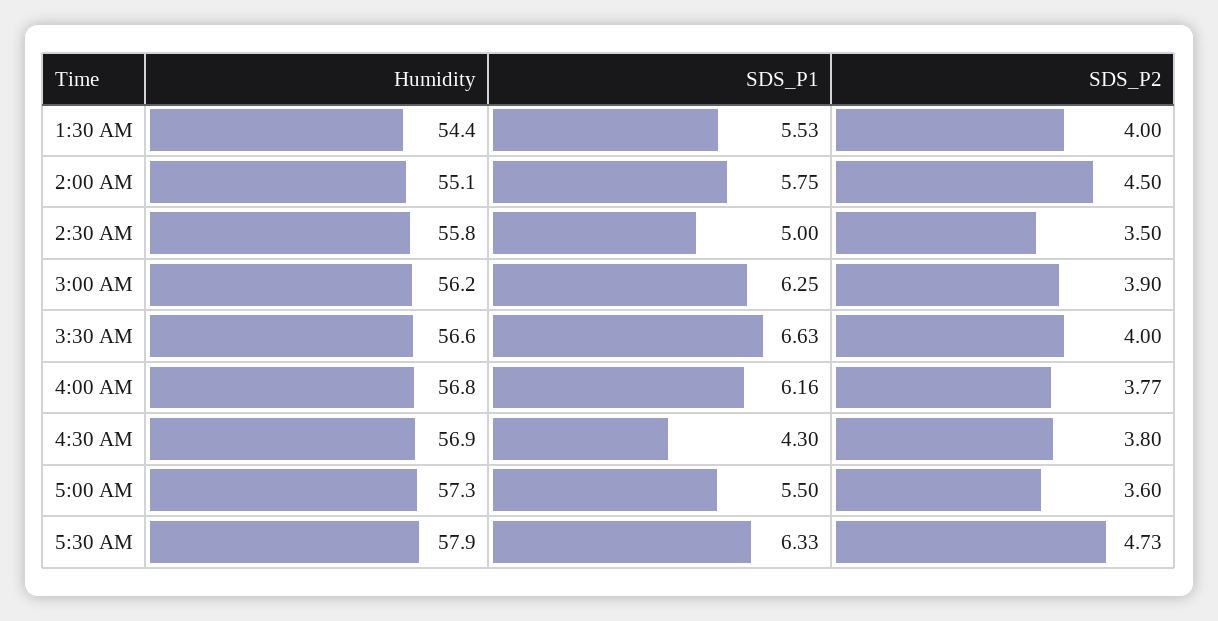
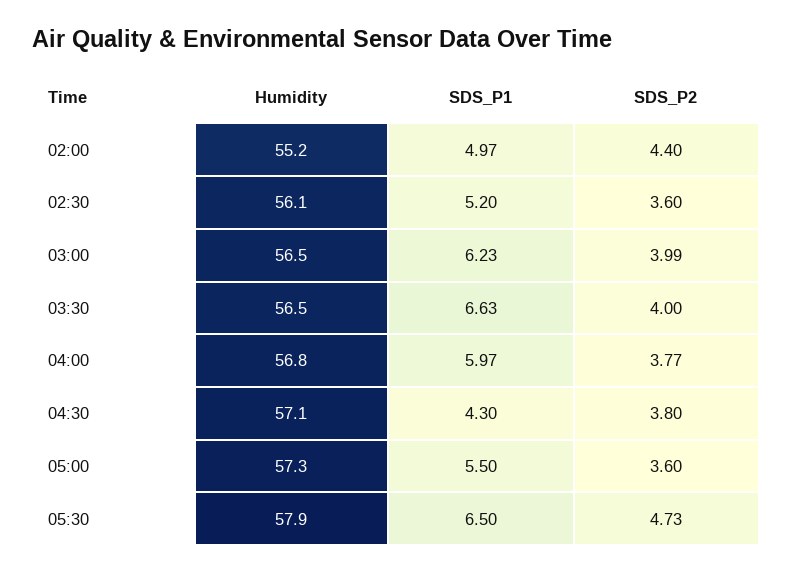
Humidity, 1:30 AM: 54.4 -> none
SDS_P1, 1:30 AM: 5.53 -> none
SDS_P2, 1:30 AM: 4 -> none
Humidity, 2:00 AM: 55.1 -> 55.2
SDS_P1, 2:00 AM: 5.75 -> 4.97
SDS_P2, 2:00 AM: 4.5 -> 4.4
Humidity, 2:30 AM: 55.8 -> 56.1
SDS_P1, 2:30 AM: 5 -> 5.2
SDS_P2, 2:30 AM: 3.5 -> 3.6
Humidity, 3:00 AM: 56.2 -> 56.5
SDS_P1, 3:00 AM: 6.25 -> 6.23
SDS_P2, 3:00 AM: 3.9 -> 3.99
Humidity, 3:30 AM: 56.6 -> 56.5
SDS_P1, 4:00 AM: 6.16 -> 5.97
Humidity, 4:30 AM: 56.9 -> 57.1
SDS_P1, 5:30 AM: 6.33 -> 6.5

